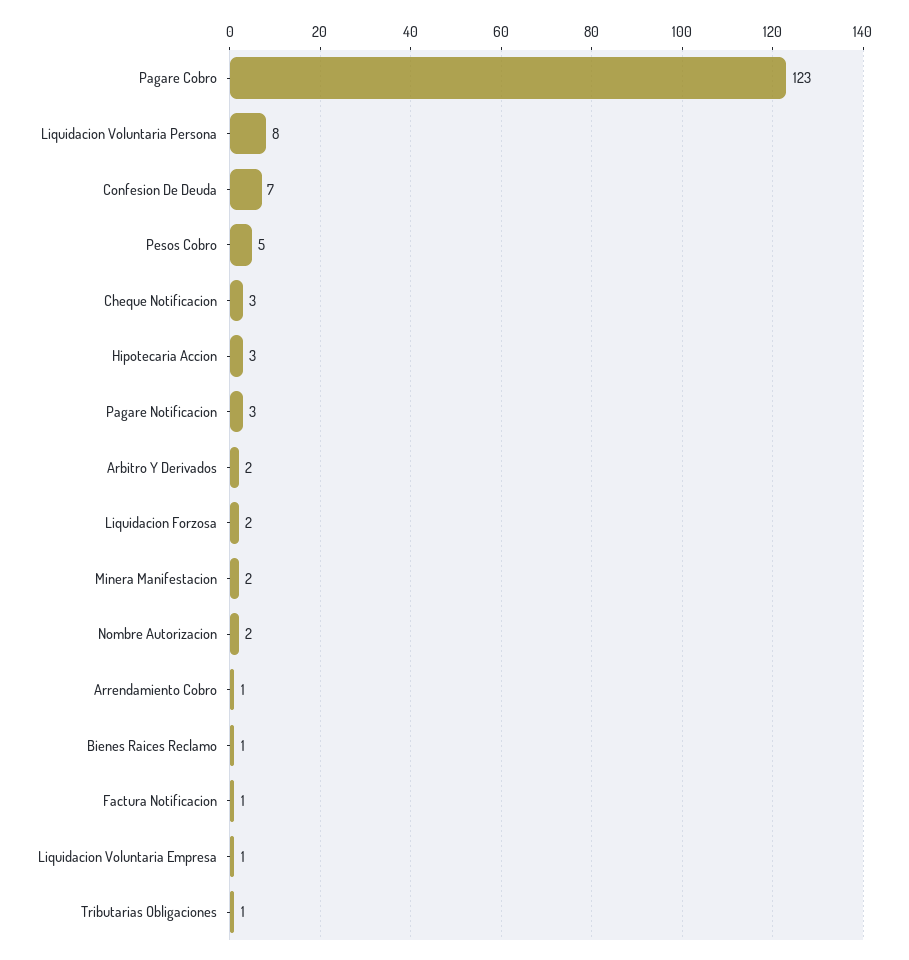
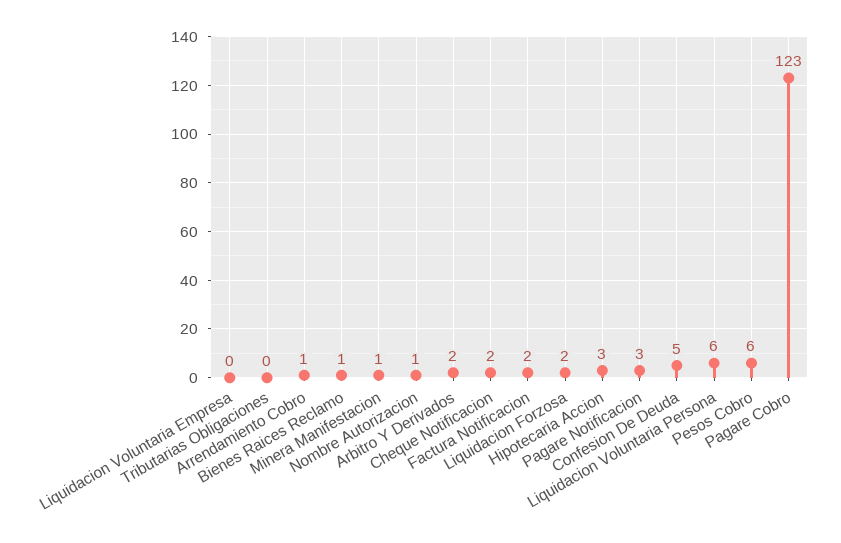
Liquidacion Voluntaria Persona: 8 -> 6
Confesion De Deuda: 7 -> 5
Pesos Cobro: 5 -> 6
Cheque Notificacion: 3 -> 2
Minera Manifestacion: 2 -> 1
Nombre Autorizacion: 2 -> 1
Factura Notificacion: 1 -> 2
Liquidacion Voluntaria Empresa: 1 -> 0
Tributarias Obligaciones: 1 -> 0

